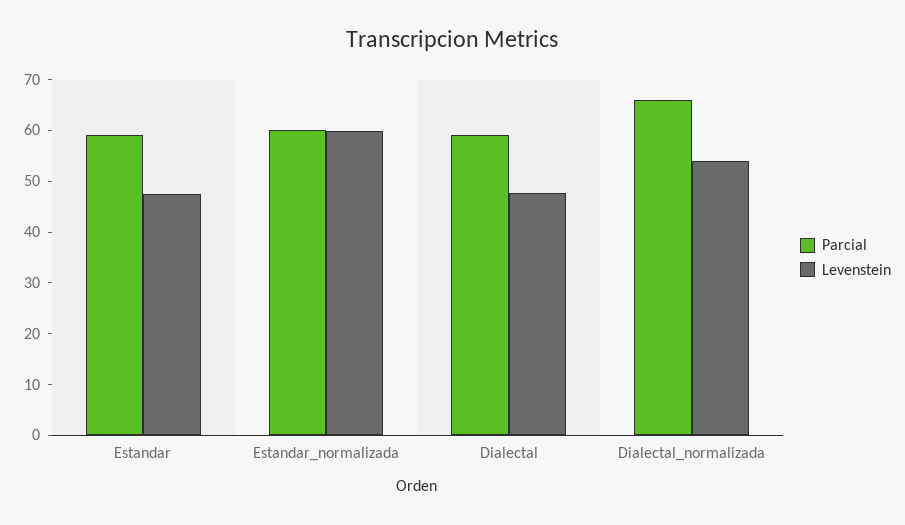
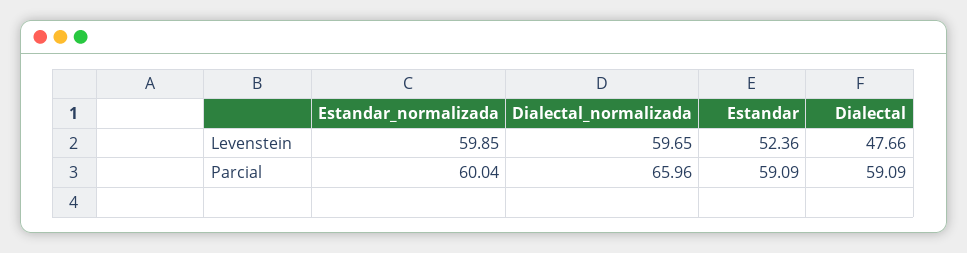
Levenstein, Estandar: 48 -> 52.36
Levenstein, Dialectal_normalizada: 54 -> 59.65

